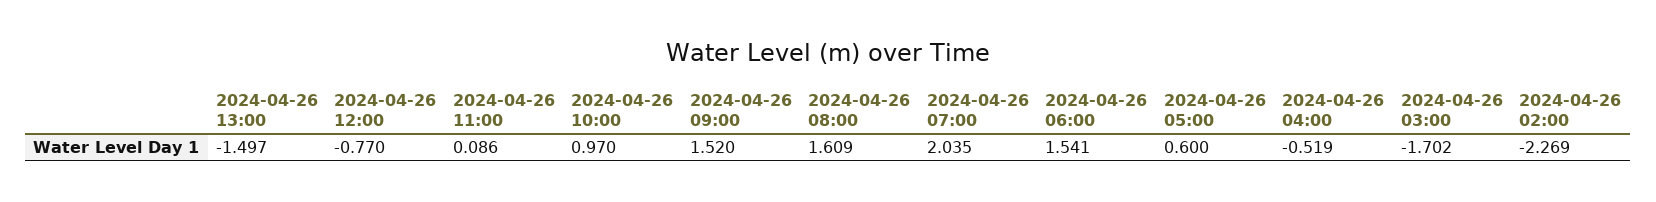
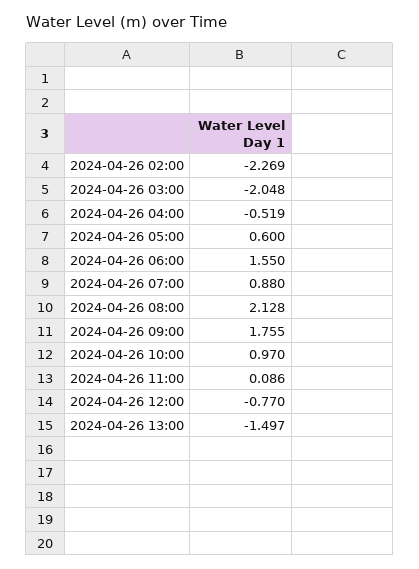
2024-04-26 09:00: 1.52 -> 1.755
2024-04-26 08:00: 1.609 -> 2.128
2024-04-26 07:00: 2.035 -> 0.88
2024-04-26 06:00: 1.541 -> 1.55
2024-04-26 03:00: -1.702 -> -2.048

